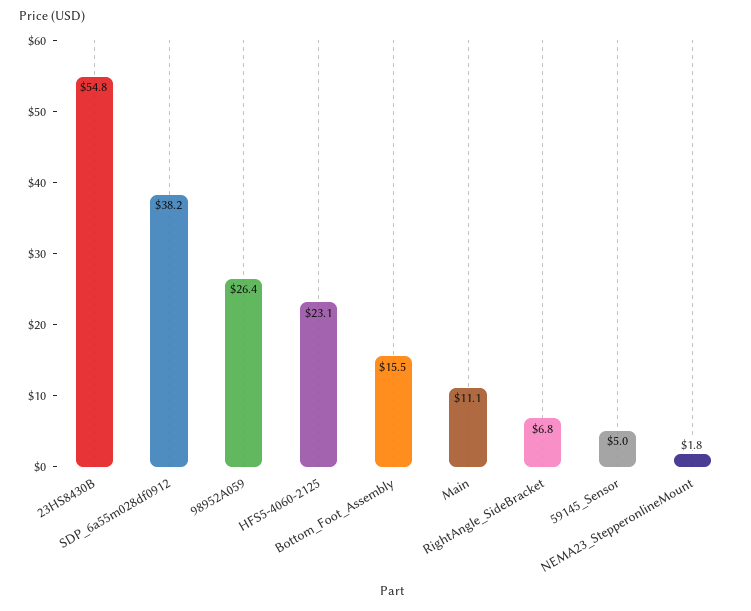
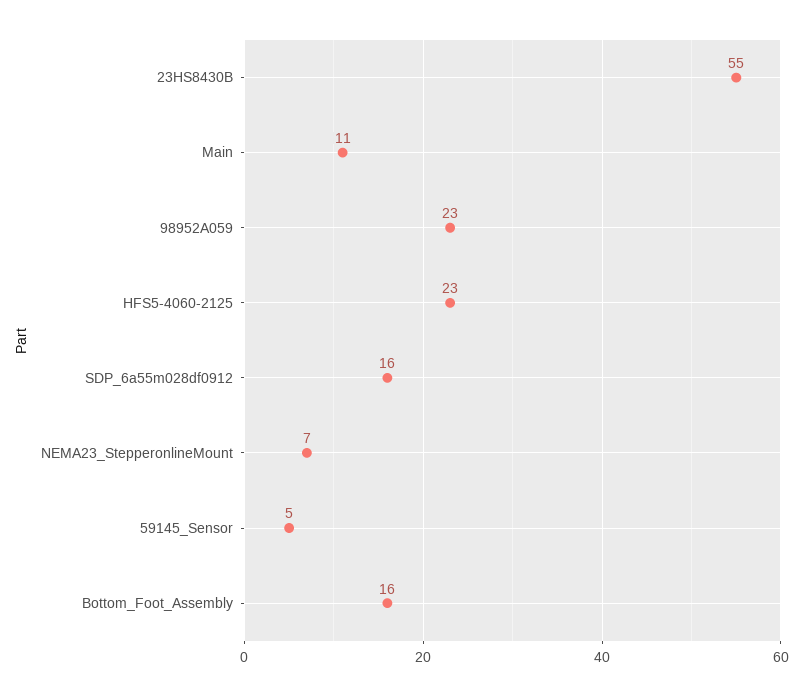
SDP_6a55m028df0912: 38.2 -> 16
98952A059: 26.4 -> 23
RightAngle_SideBracket: 6.8 -> none
NEMA23_StepperonlineMount: 1.8 -> 7

